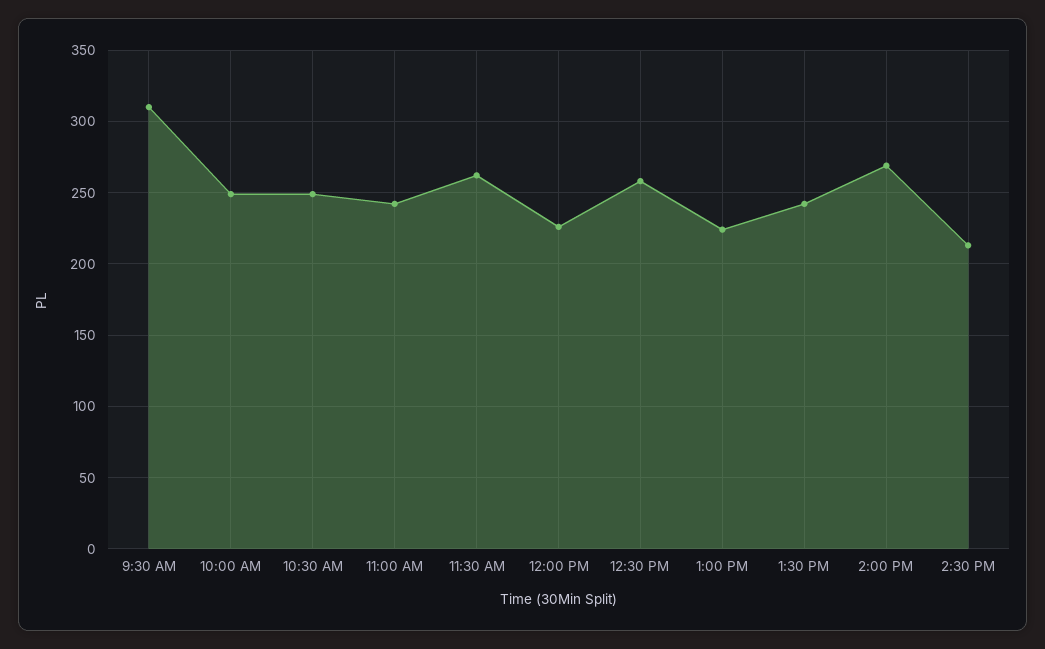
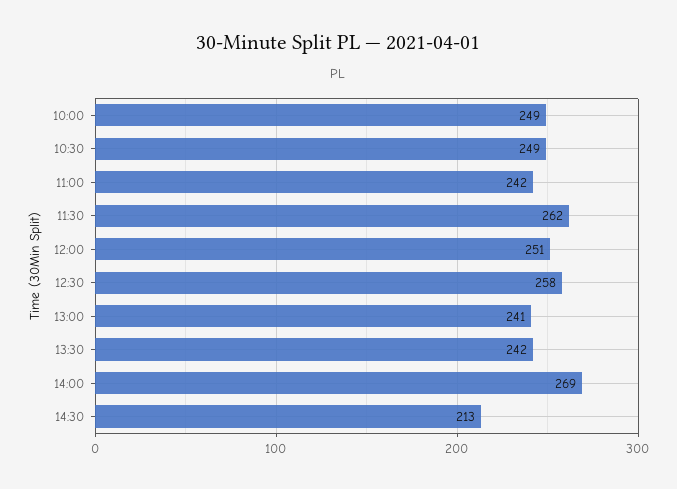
9:30 AM: 310 -> none
12:00 PM: 225 -> 251
1:00 PM: 225 -> 241

